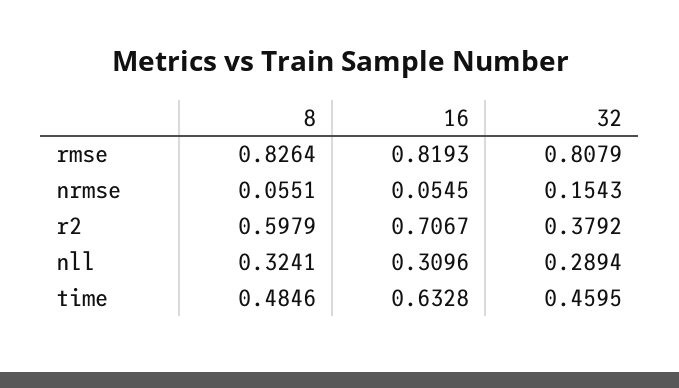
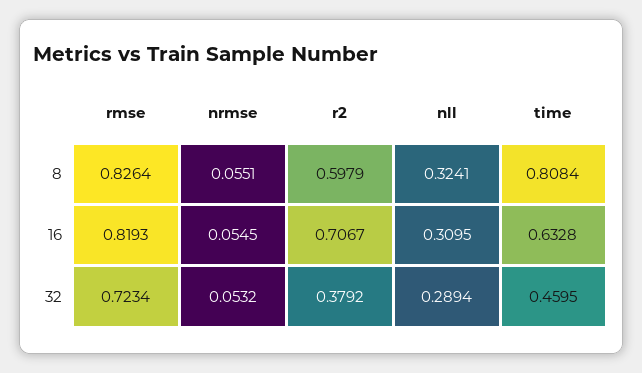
32, rmse: 0.8079 -> 0.7234
32, nrmse: 0.1543 -> 0.0532
16, nll: 0.3096 -> 0.3095
8, time: 0.4846 -> 0.8084

